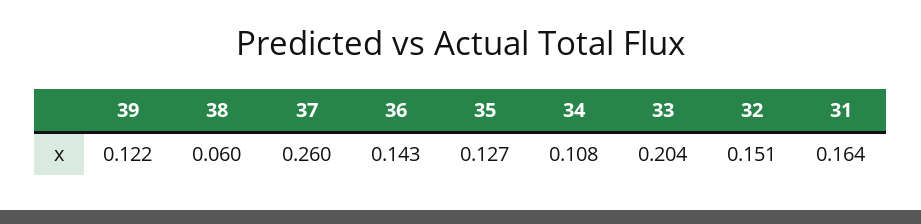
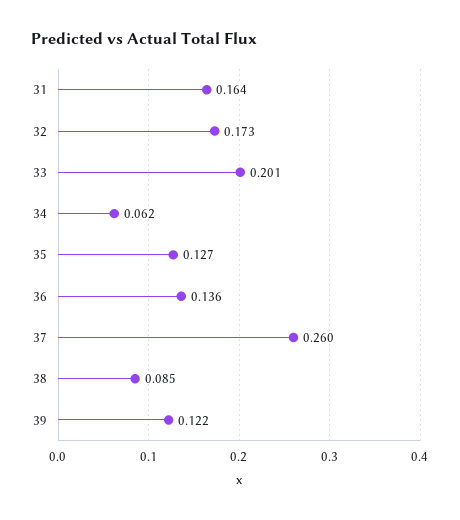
38: 0.06 -> 0.085
36: 0.143 -> 0.136
34: 0.108 -> 0.062
33: 0.204 -> 0.201
32: 0.151 -> 0.173

